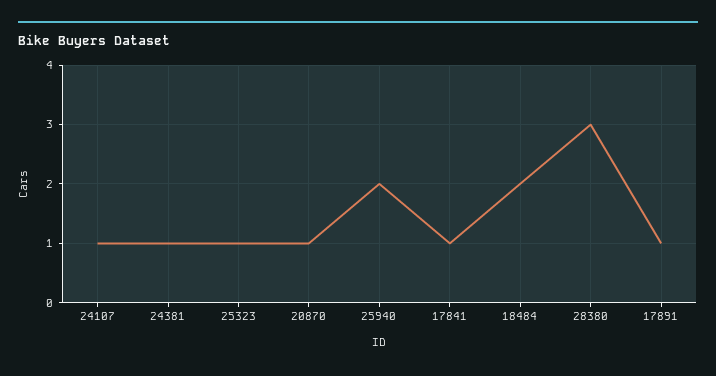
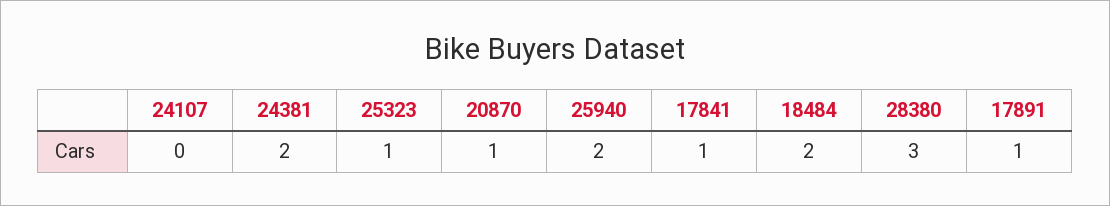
24107: 1 -> 0
24381: 1 -> 2

